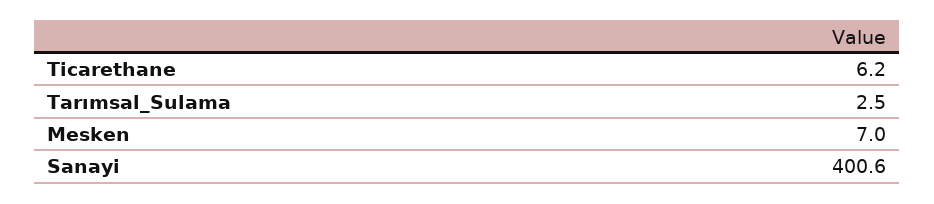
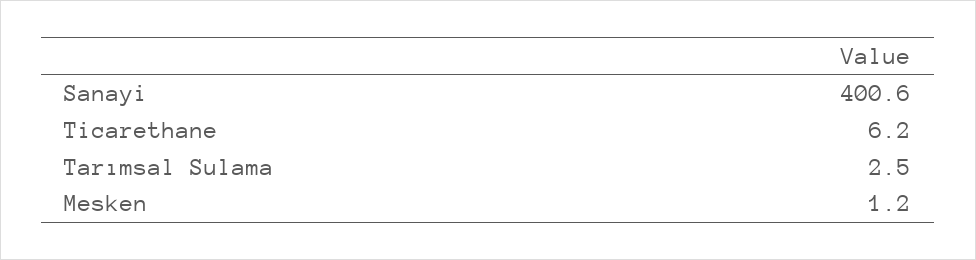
Mesken: 7 -> 1.2

